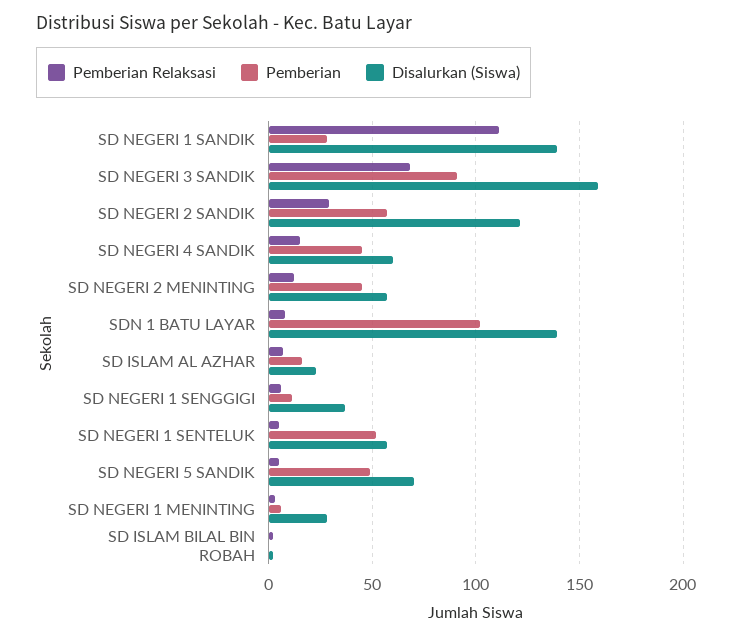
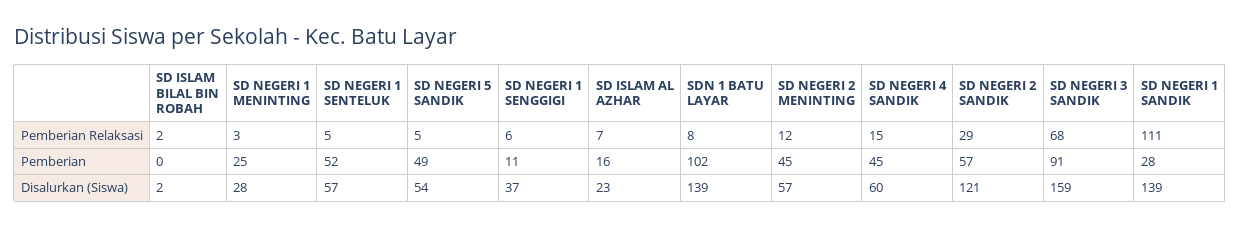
Disalurkan (Siswa), SD NEGERI 5 SANDIK: 70 -> 54
Pemberian, SD NEGERI 1 MENINTING: 5 -> 25

